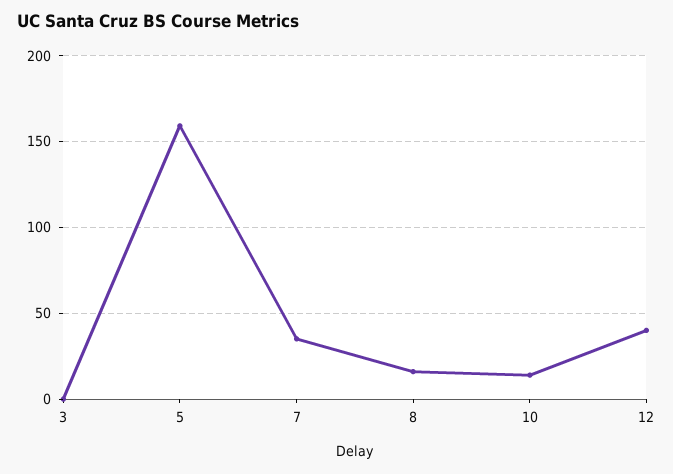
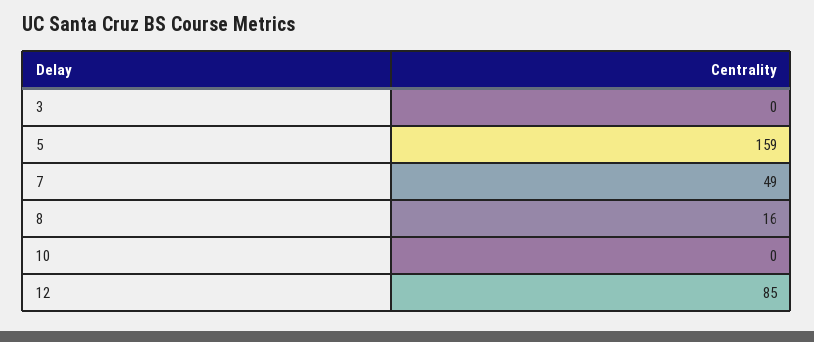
7: 35 -> 49
10: 15 -> 0
12: 40 -> 85

